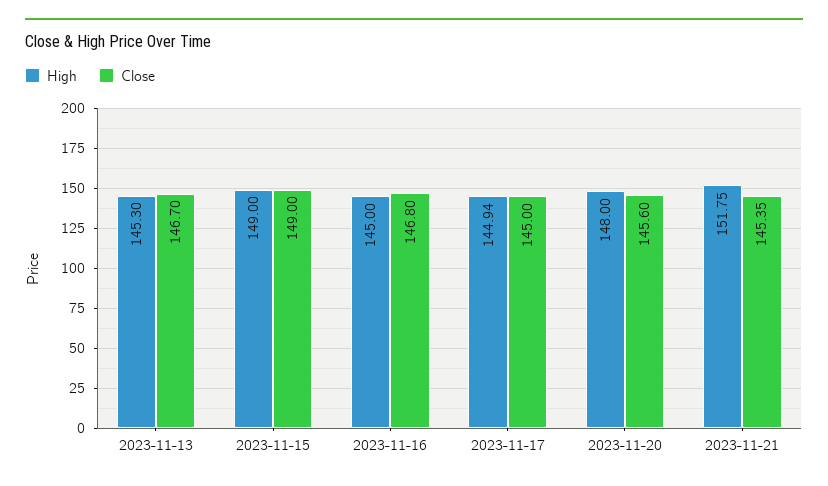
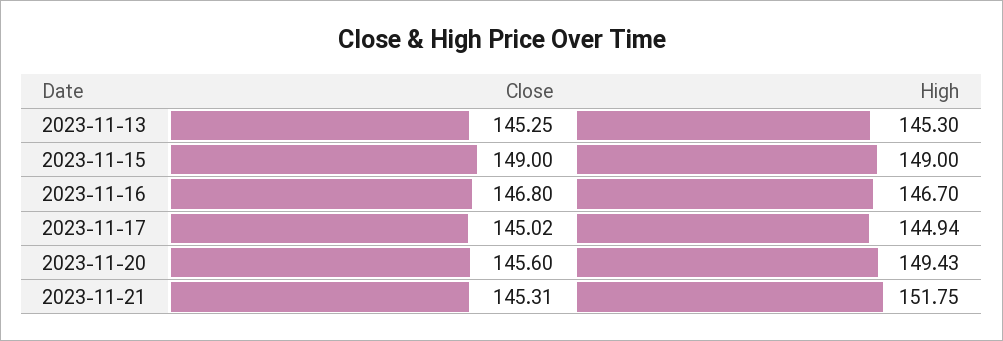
Close, 2023-11-13: 146.7 -> 145.25
High, 2023-11-16: 145 -> 146.7
Close, 2023-11-17: 145 -> 145.02
High, 2023-11-20: 148 -> 149.43
Close, 2023-11-21: 145.35 -> 145.31

